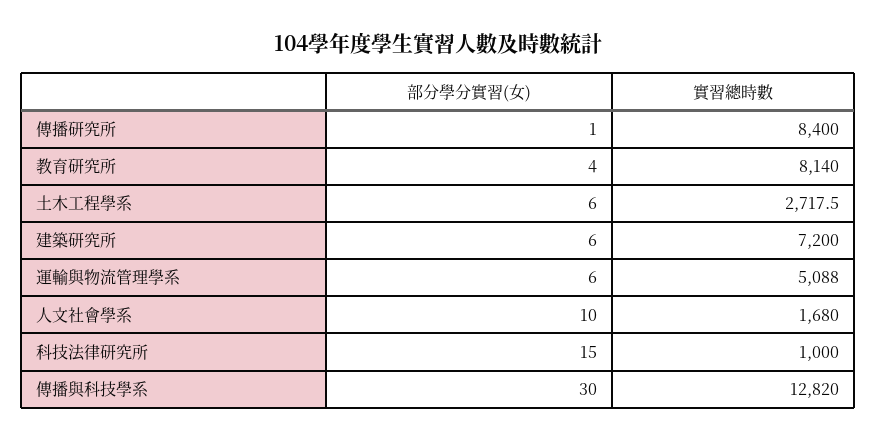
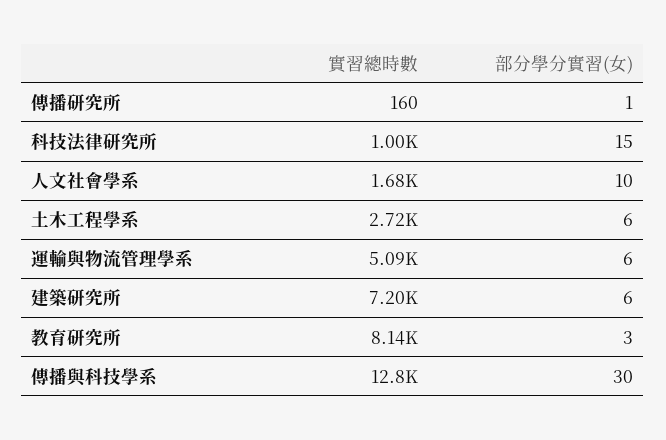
實習總時數, 傳播研究所: 8400 -> 160
部分學分實習(女), 教育研究所: 4 -> 3

